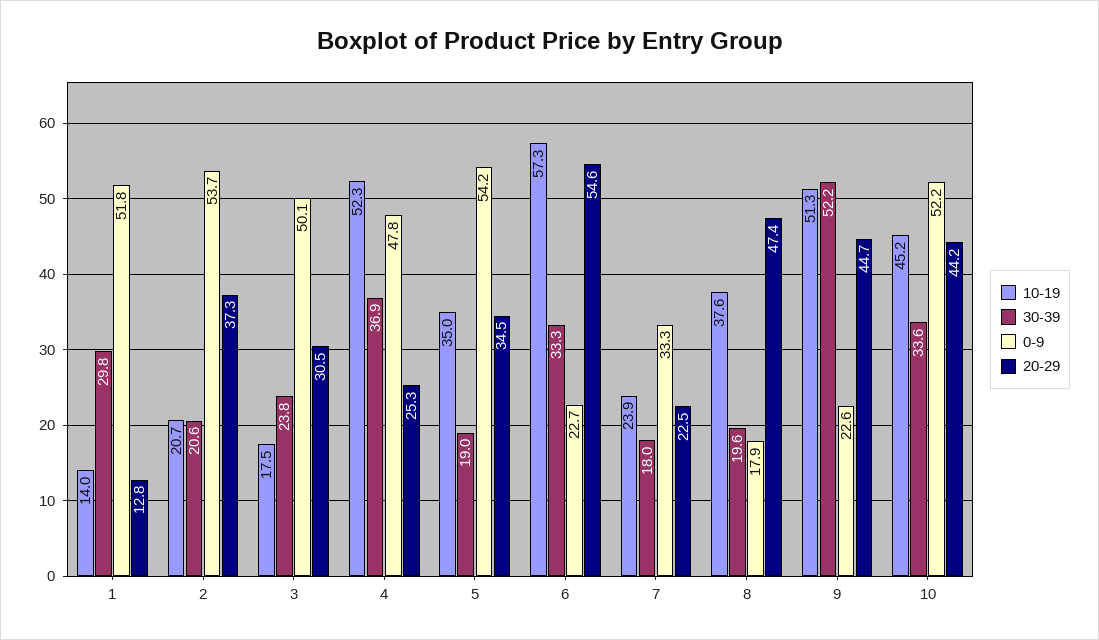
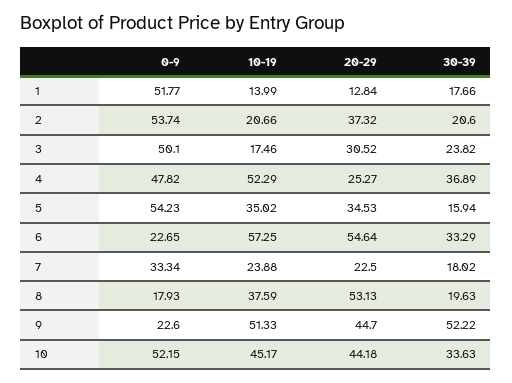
30-39, 1: 29.8 -> 17.66
30-39, 5: 19 -> 15.94
20-29, 8: 47.4 -> 53.13

